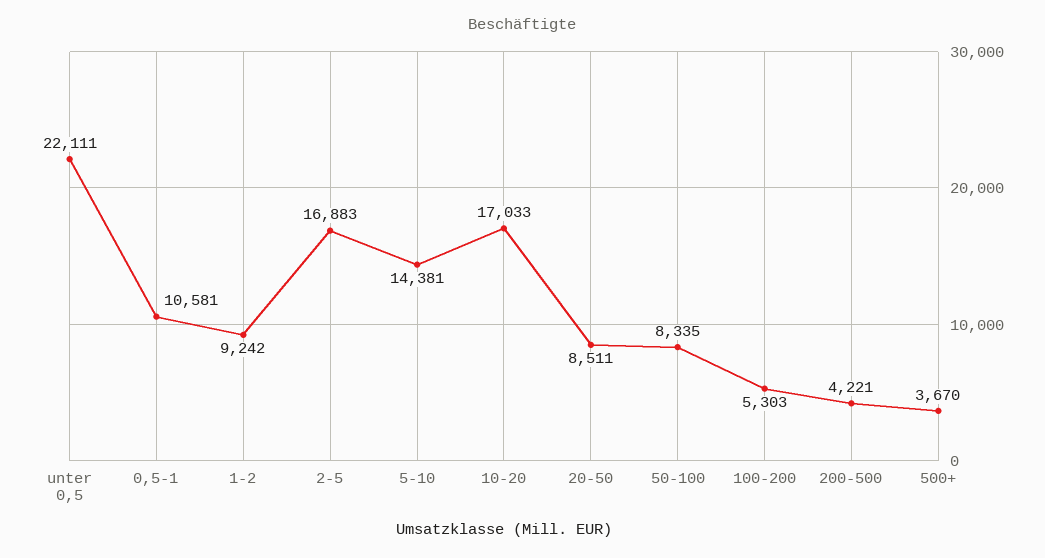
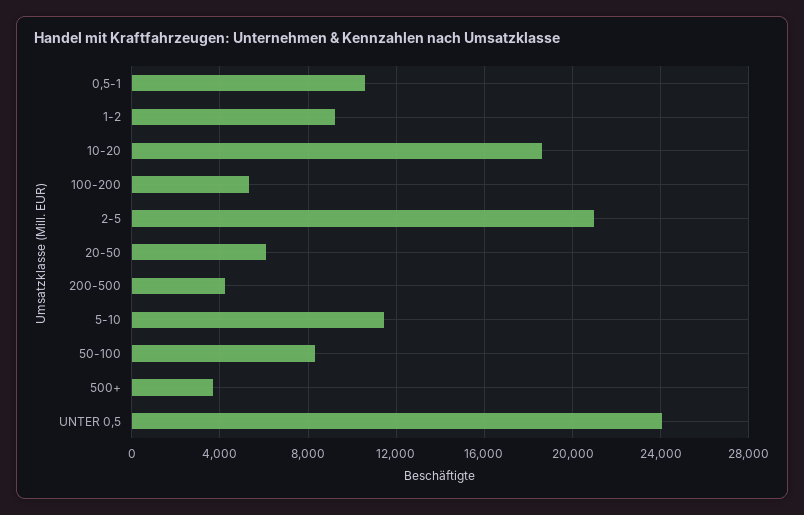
unter 0,5: 22111 -> 24000
2-5: 16883 -> 21000
5-10: 14381 -> 11500
10-20: 17033 -> 18500
20-50: 8511 -> 6000

